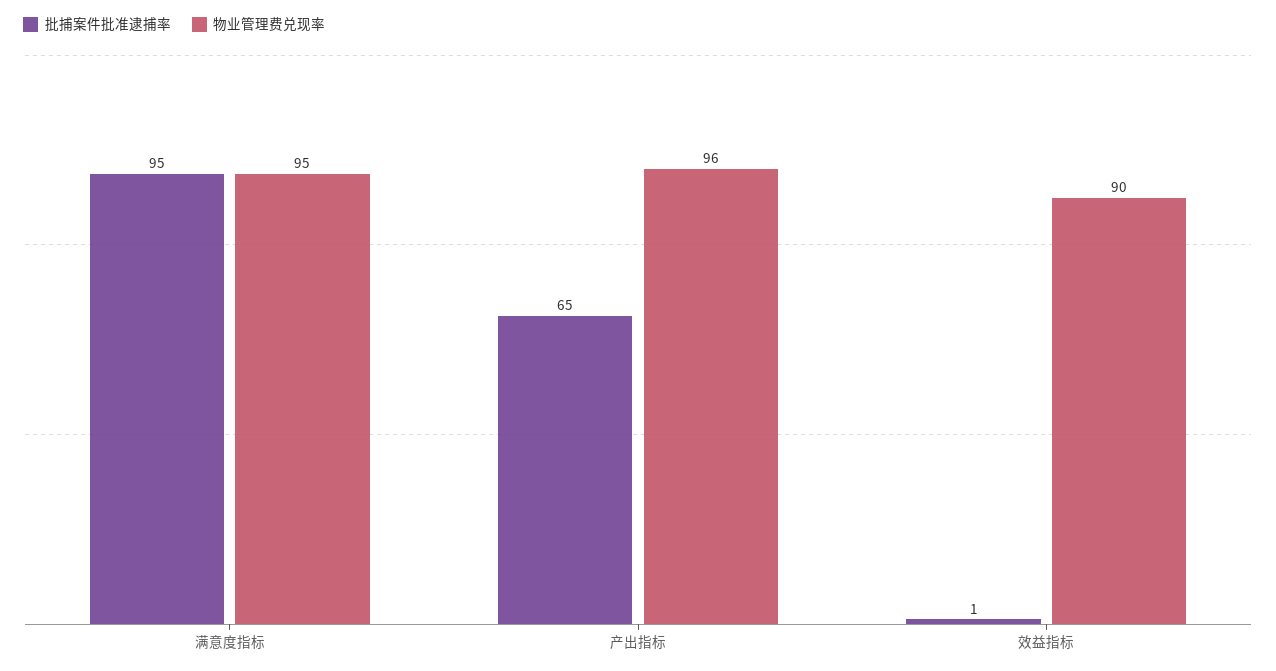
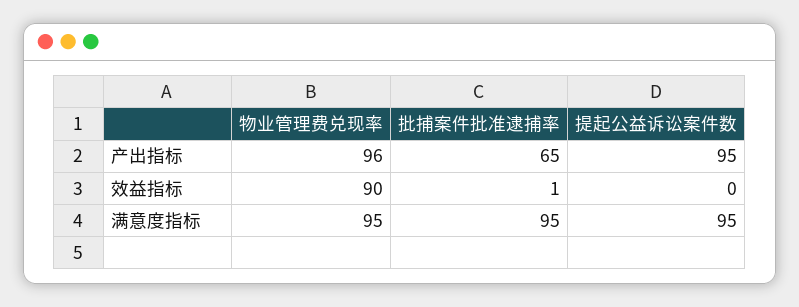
提起公益诉讼案件数, 产出指标: none -> 95
提起公益诉讼案件数, 效益指标: none -> 0
提起公益诉讼案件数, 满意度指标: none -> 95

